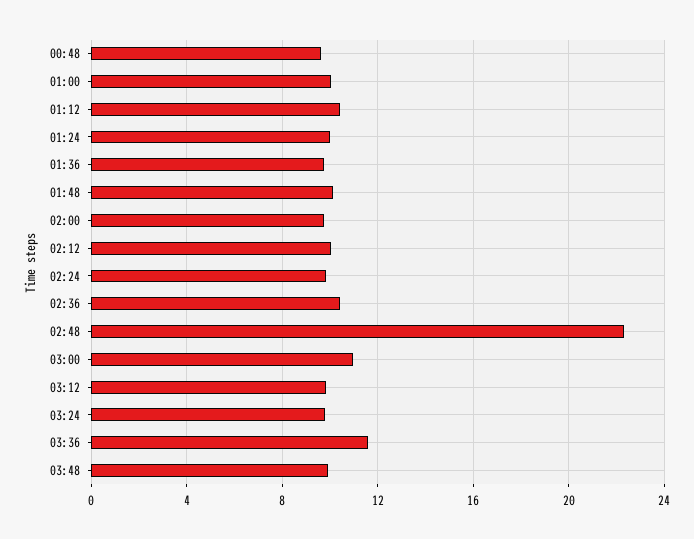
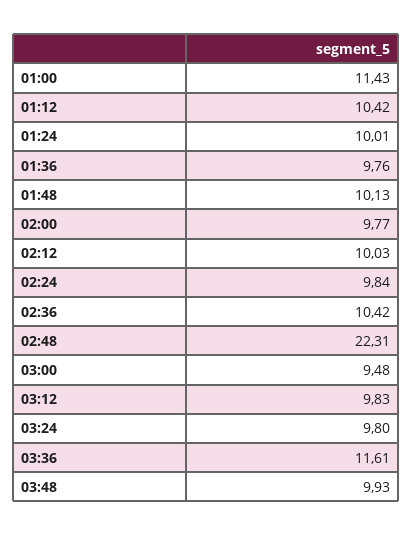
00:48: 9.5 -> none
01:00: 10 -> 11.43
03:00: 11 -> 9.48

